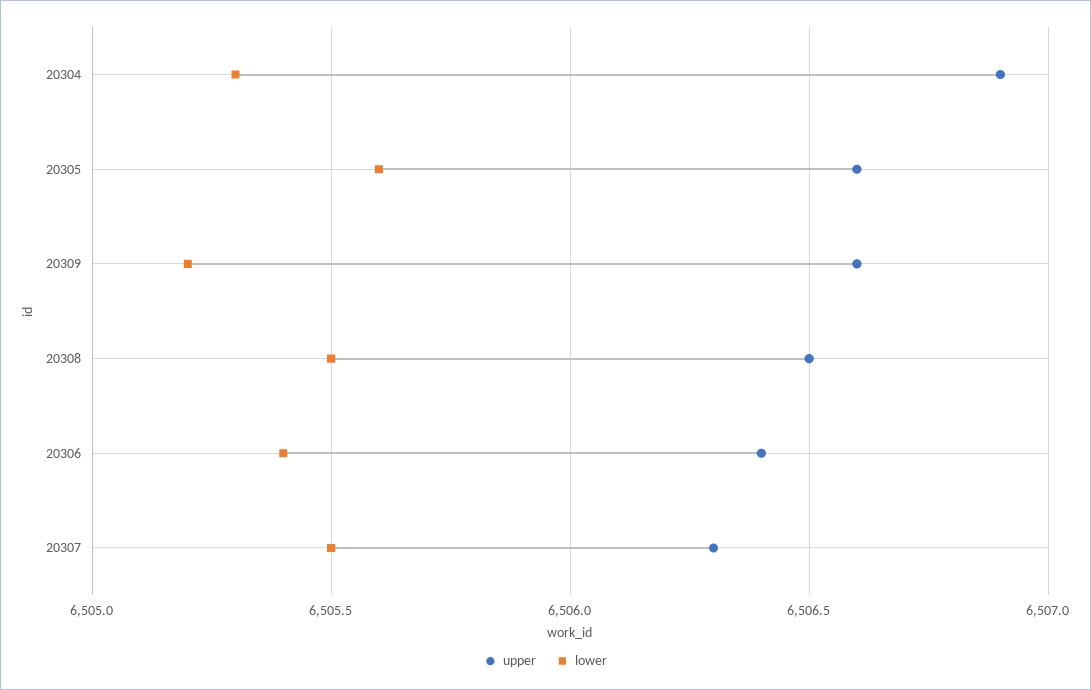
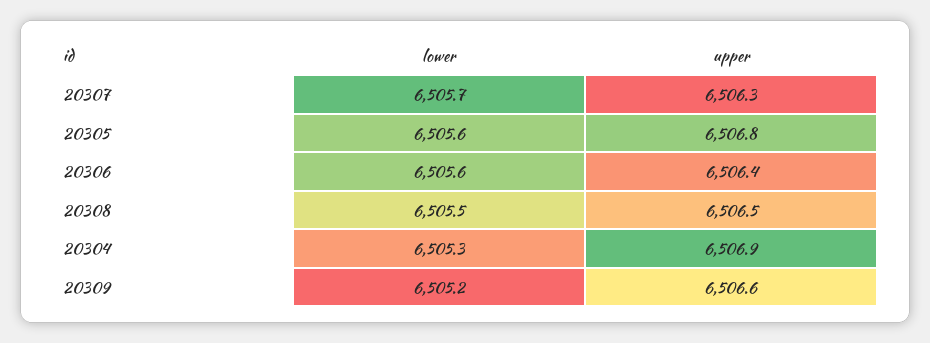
upper, 20305: 6506.6 -> 6506.8
lower, 20306: 6505.4 -> 6505.6
lower, 20307: 6505.5 -> 6505.7

